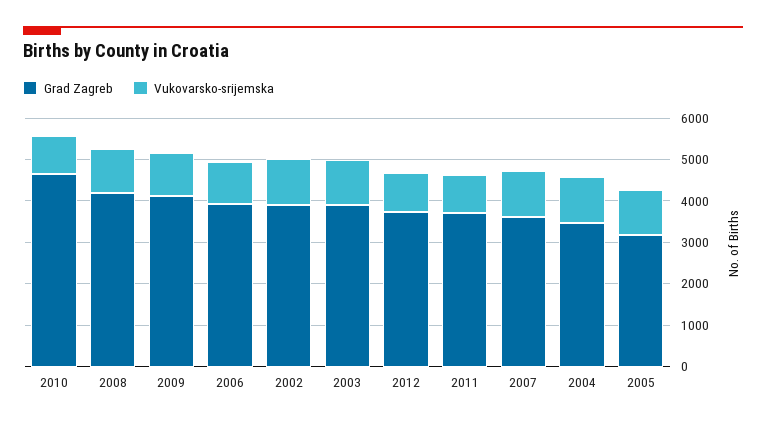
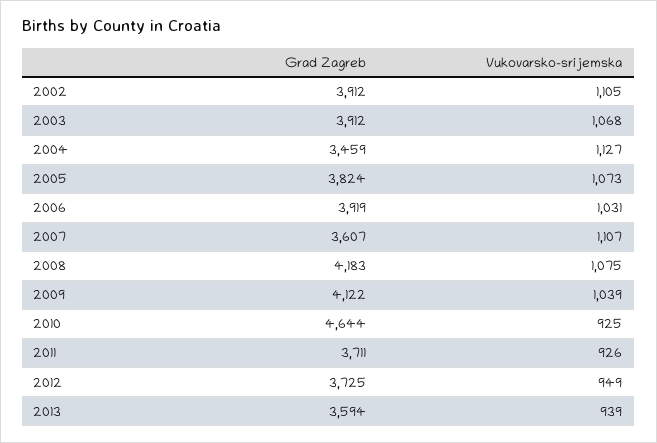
Grad Zagreb, 2005: 3200 -> 3824
Grad Zagreb, 2013: none -> 3594
Vukovarsko-srijemska, 2013: none -> 939

